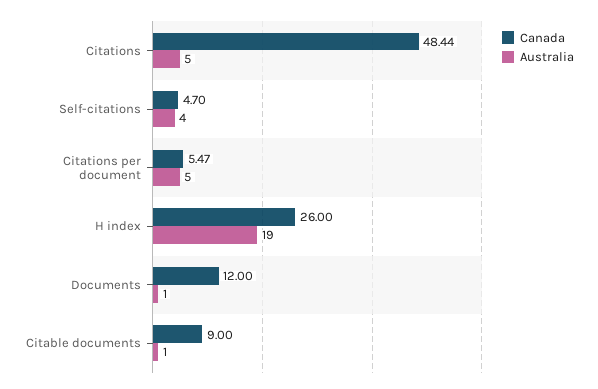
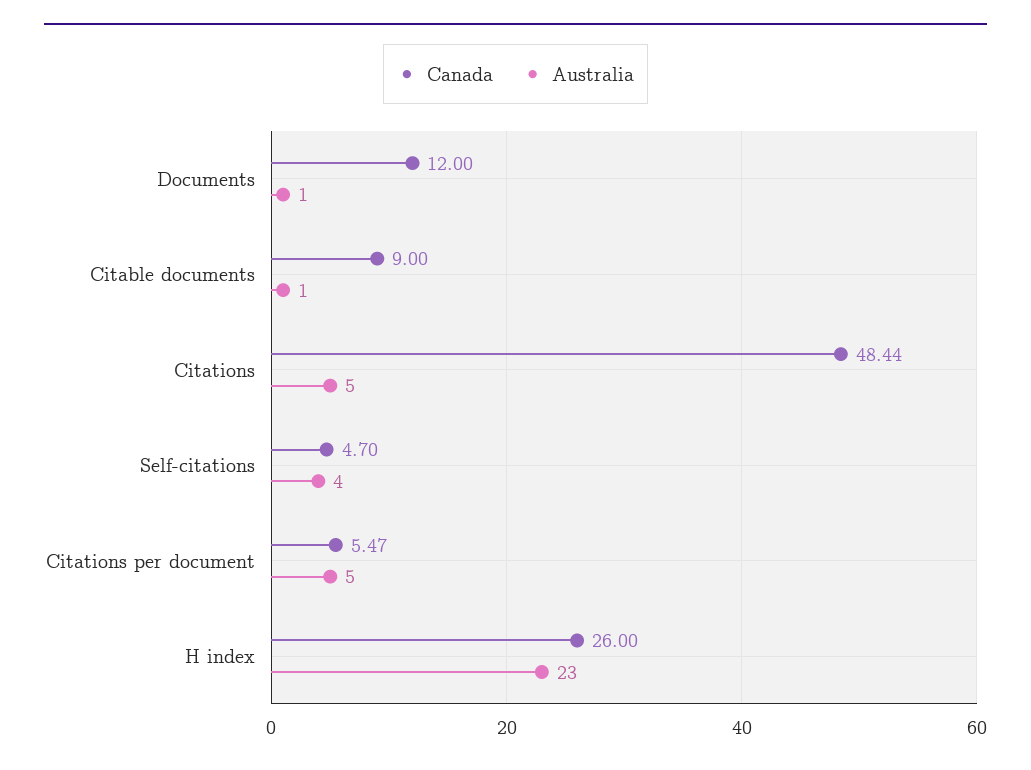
Australia, H index: 19 -> 23

